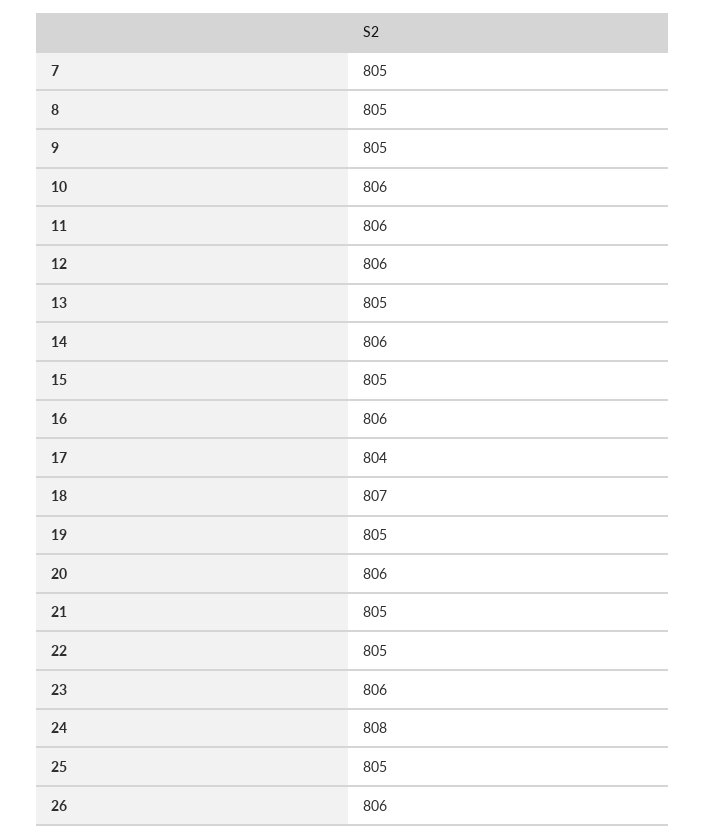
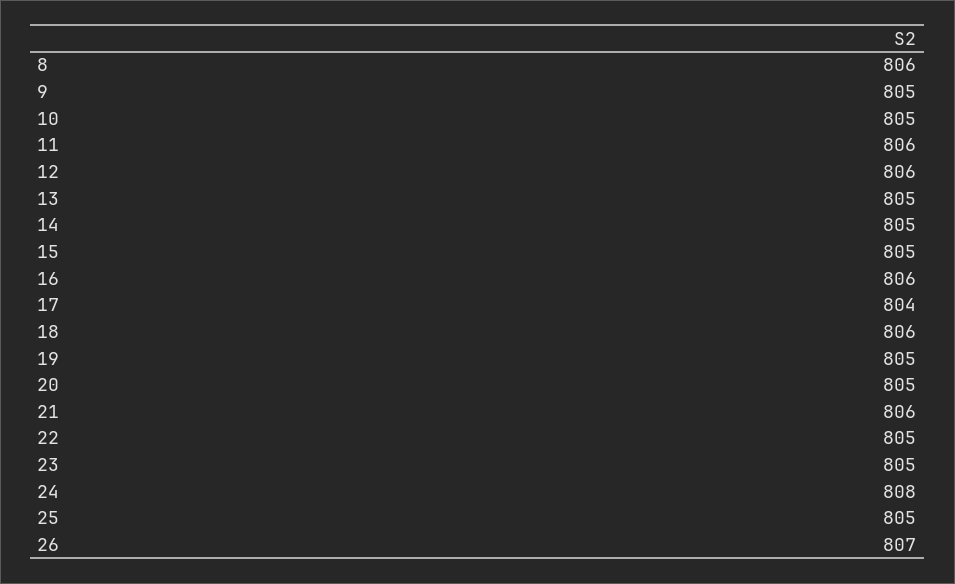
7: 805 -> none
8: 805 -> 806
10: 806 -> 805
14: 806 -> 805
18: 807 -> 806
20: 806 -> 805
21: 805 -> 806
23: 806 -> 805
26: 806 -> 807

